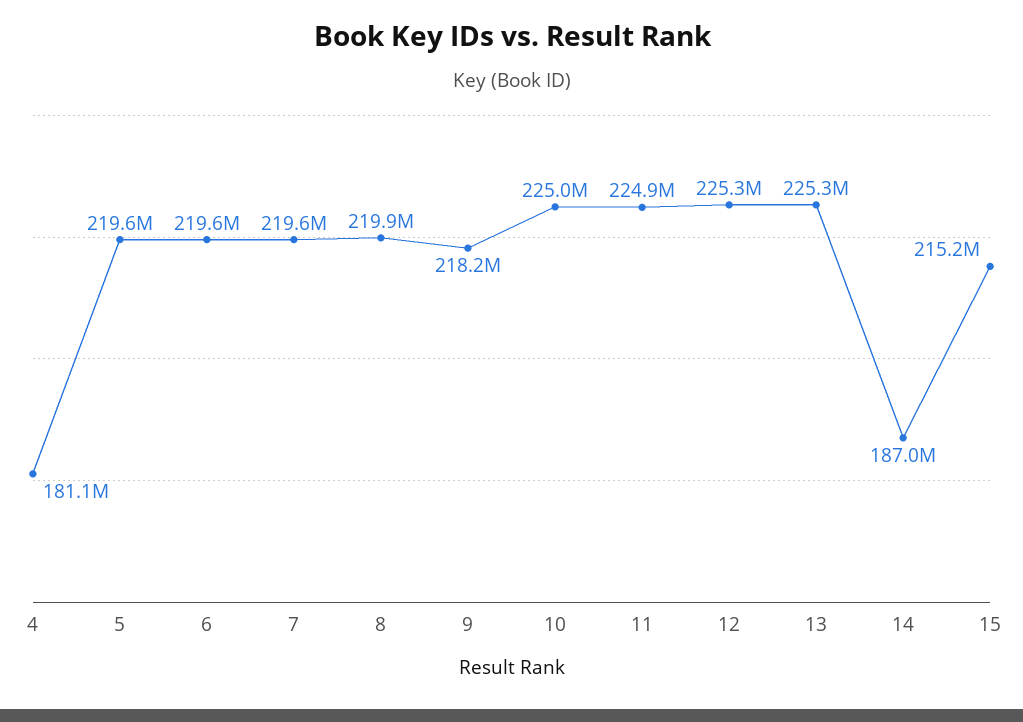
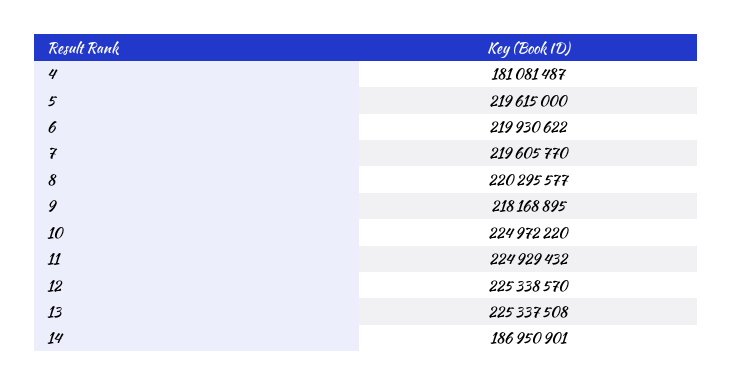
6: 219600000 -> 219930622
8: 219900000 -> 220295577
15: 215200000 -> none

